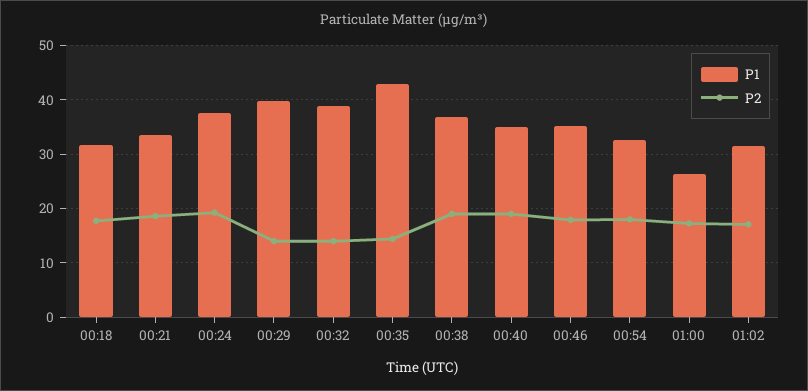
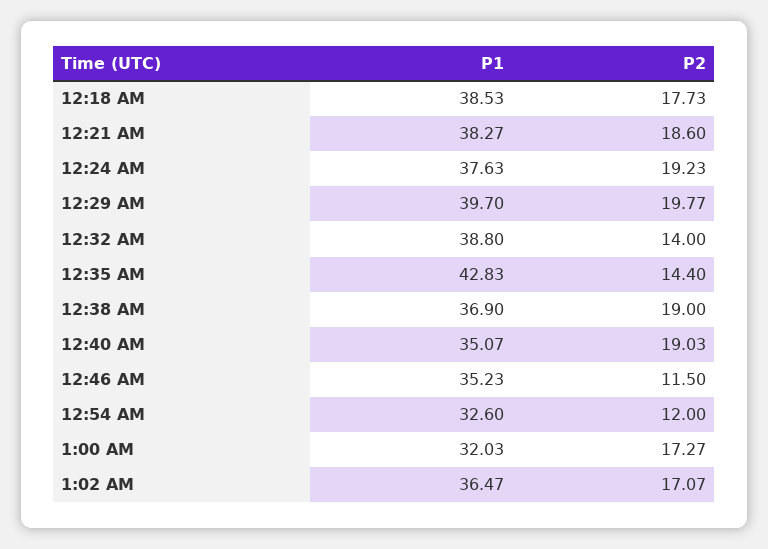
P1, 00:18: 32 -> 38.53
P1, 00:21: 34 -> 38.27
P2, 00:29: 14 -> 19.77
P2, 00:46: 18 -> 11.5
P2, 00:54: 18 -> 12
P1, 01:00: 26 -> 32.03
P1, 01:02: 32 -> 36.47

